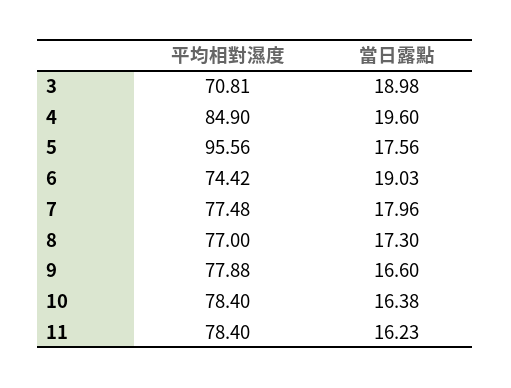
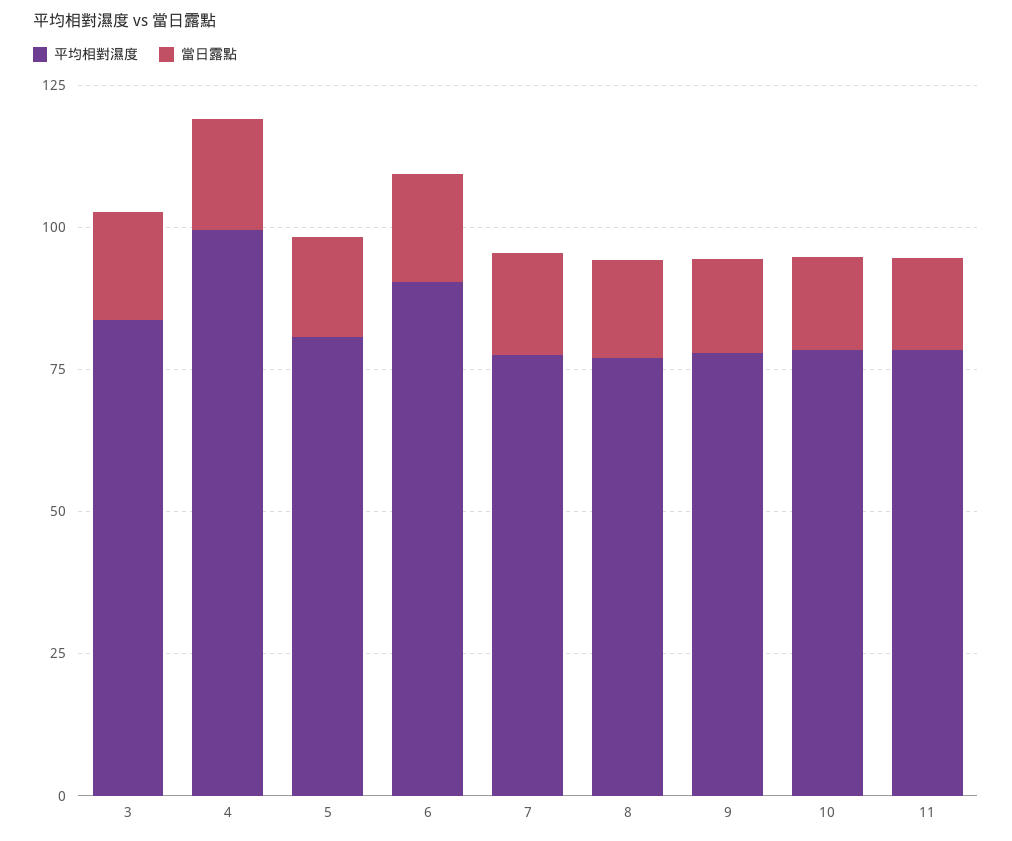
平均相對濕度, 3: 70.81 -> 85
平均相對濕度, 4: 84.9 -> 100
平均相對濕度, 5: 95.56 -> 80
平均相對濕度, 6: 74.42 -> 90

